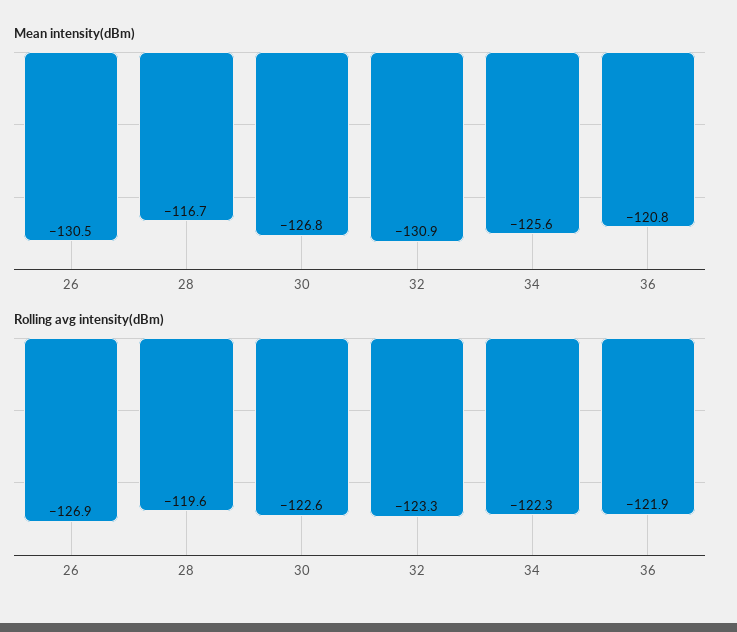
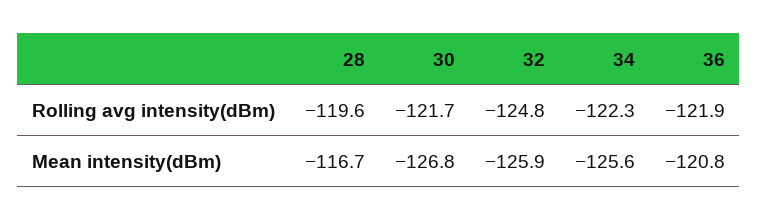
Mean intensity(dBm), 26: -130.5 -> none
Mean intensity(dBm), 32: -130.9 -> -125.9
Rolling avg intensity(dBm), 26: -126.9 -> none
Rolling avg intensity(dBm), 30: -122.6 -> -121.7
Rolling avg intensity(dBm), 32: -123.3 -> -124.8

